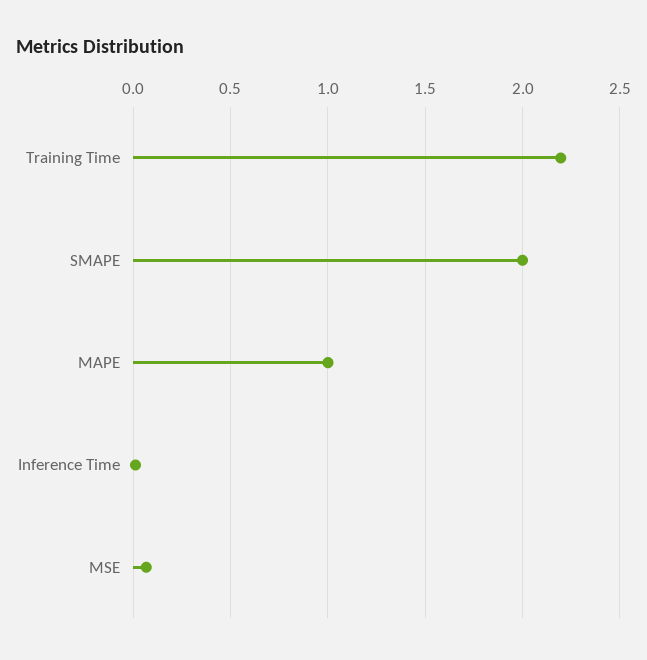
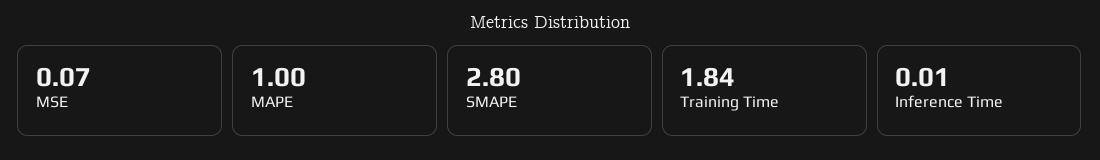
Training Time: 2.2 -> 1.84
SMAPE: 2 -> 2.8

